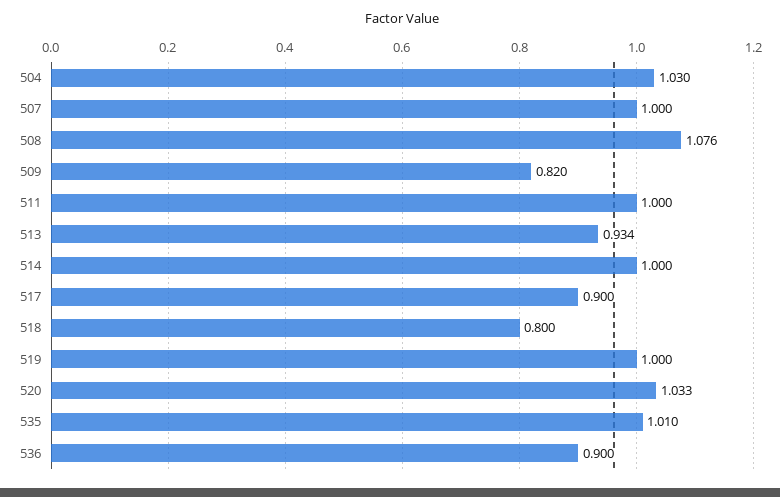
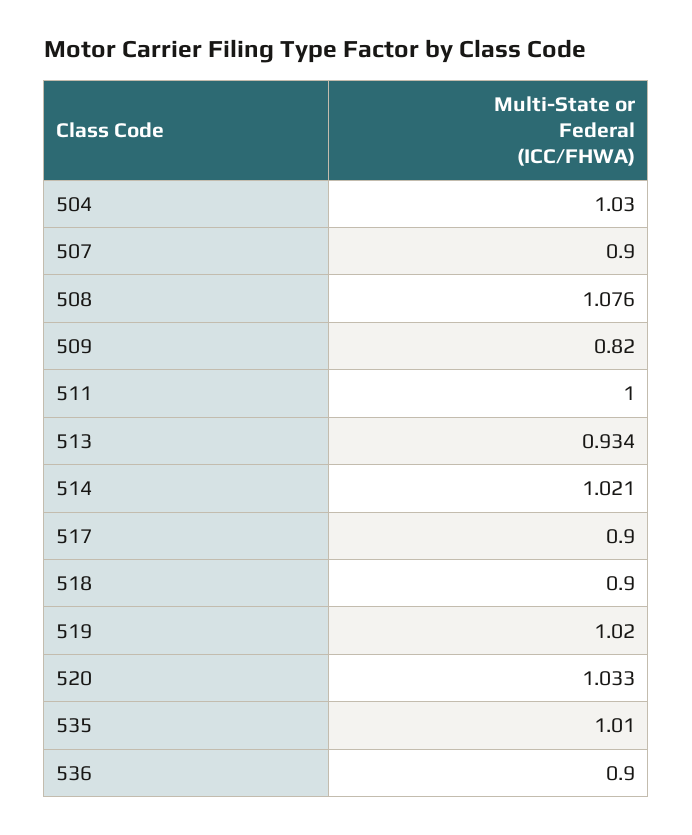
507: 1 -> 0.9
514: 1 -> 1.021
518: 0.8 -> 0.9
519: 1 -> 1.02

